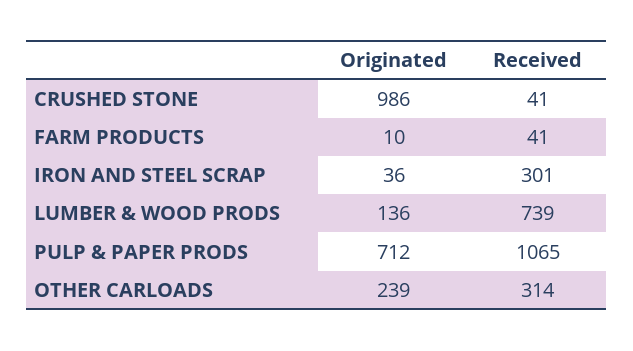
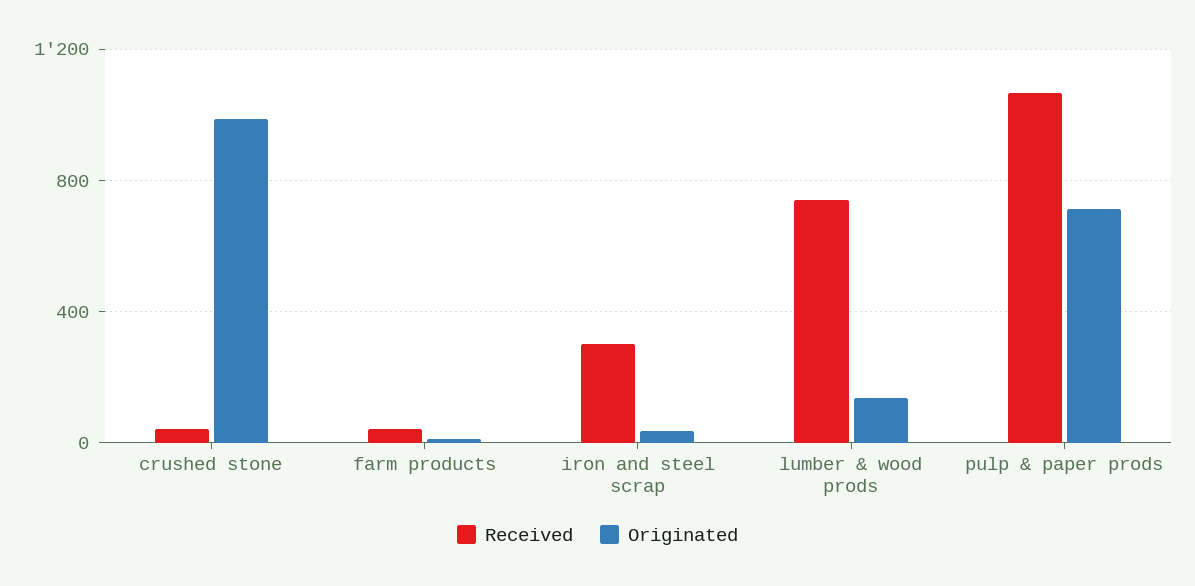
Originated, OTHER CARLOADS: 239 -> none
Received, OTHER CARLOADS: 314 -> none

